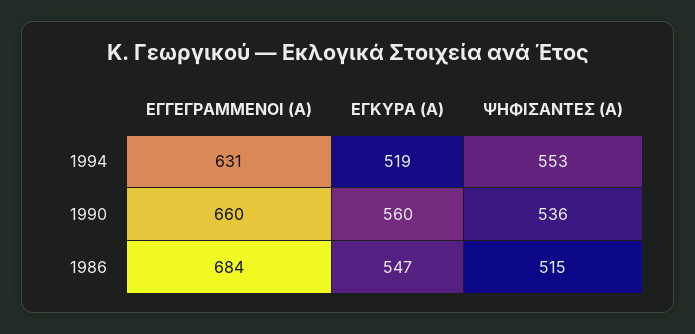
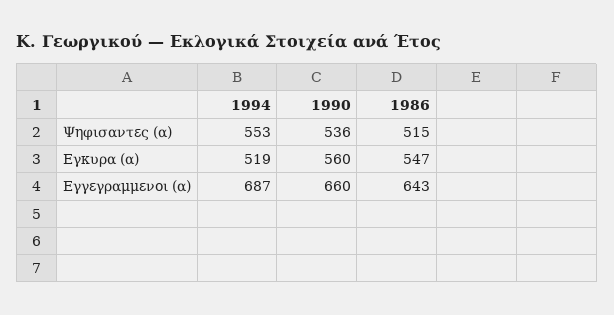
ΕΓΓΕΓΡΑΜΜΕΝΟΙ (Α), 1994: 631 -> 687
ΕΓΓΕΓΡΑΜΜΕΝΟΙ (Α), 1986: 684 -> 643

